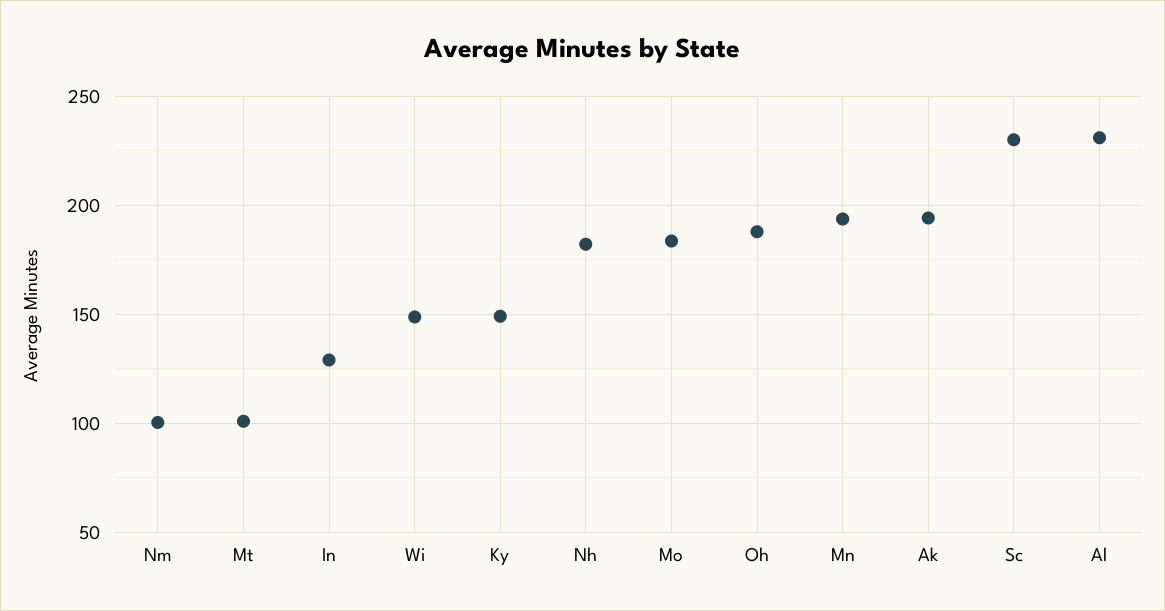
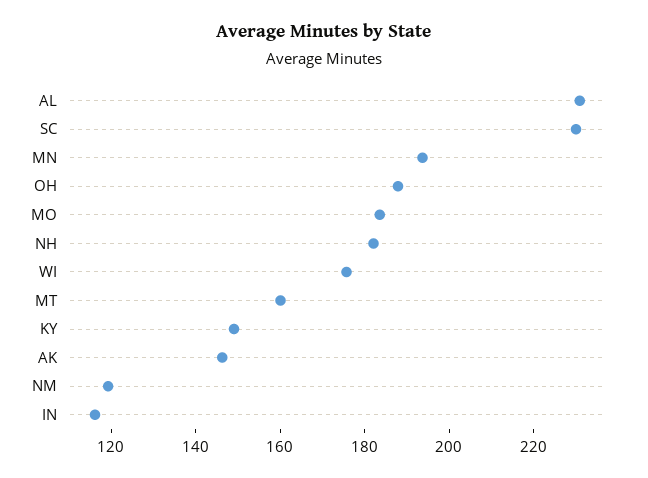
Nm: 100 -> 120
Mt: 100 -> 160
In: 130 -> 115
Wi: 150 -> 175
Ak: 195 -> 145

